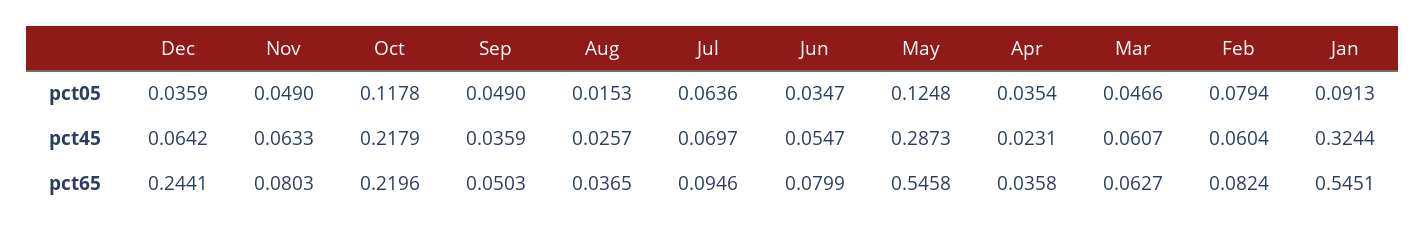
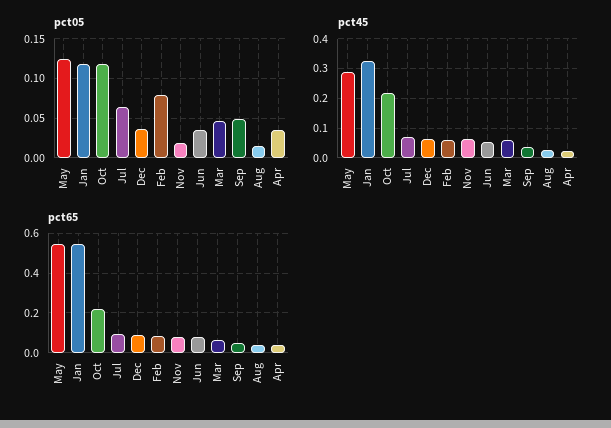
pct05, Nov: 0.049 -> 0.02
pct05, Jan: 0.0913 -> 0.12
pct65, Dec: 0.2441 -> 0.1

